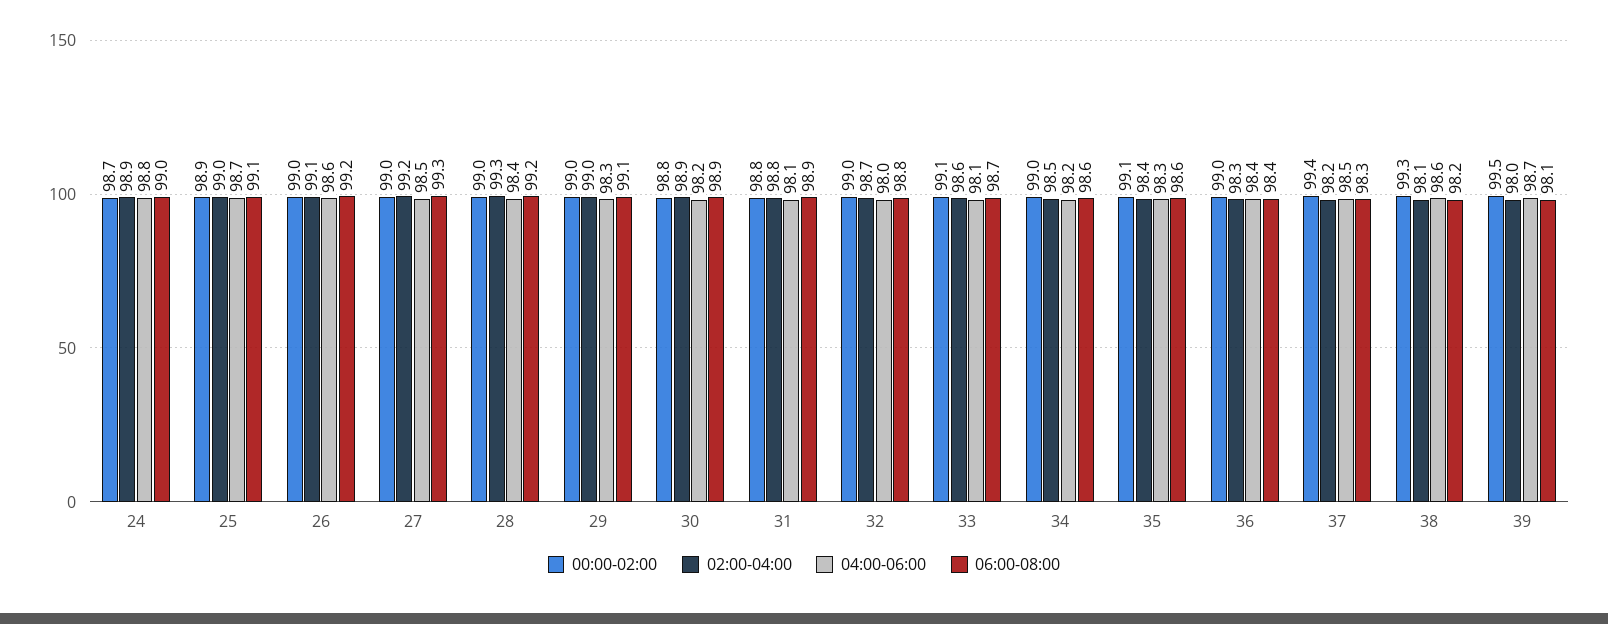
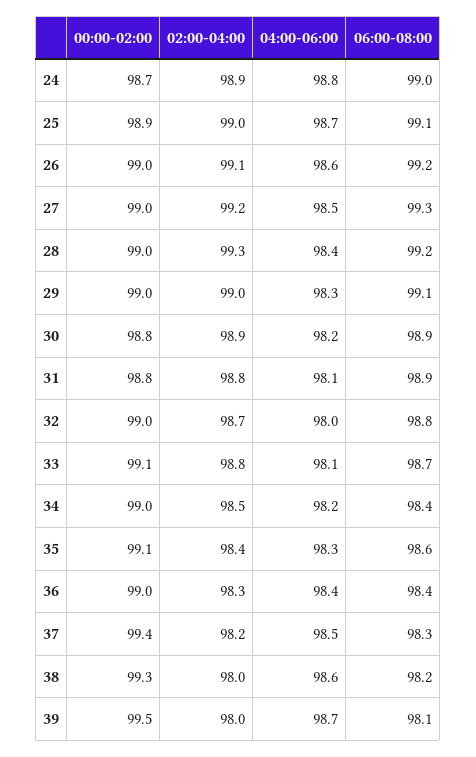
02:00-04:00, 33: 98.6 -> 98.8
06:00-08:00, 34: 98.6 -> 98.4
02:00-04:00, 38: 98.1 -> 98

